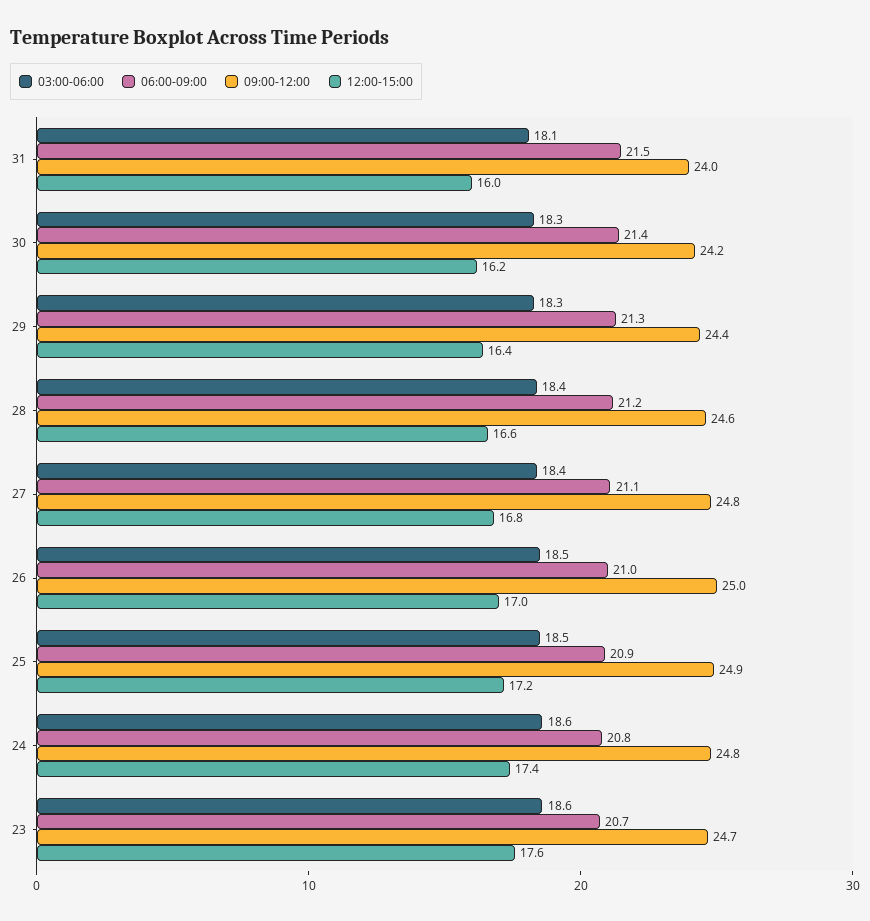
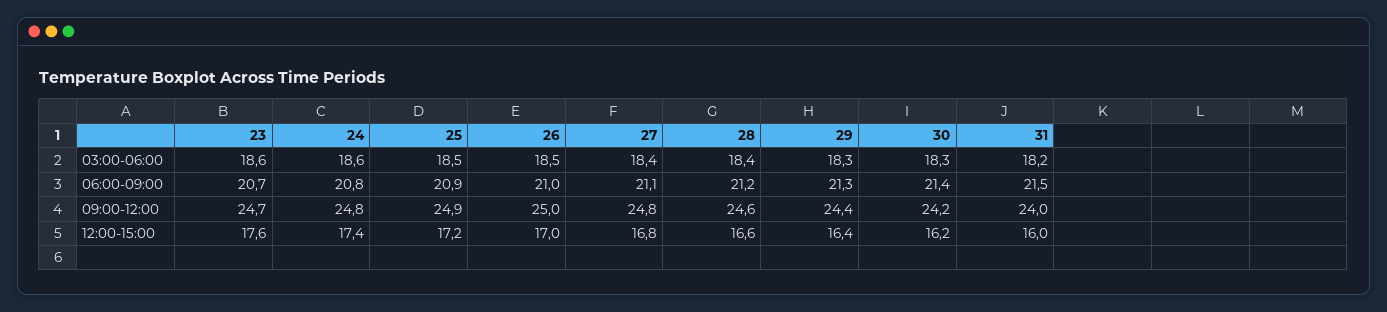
03:00-06:00, 31: 18.1 -> 18.2

